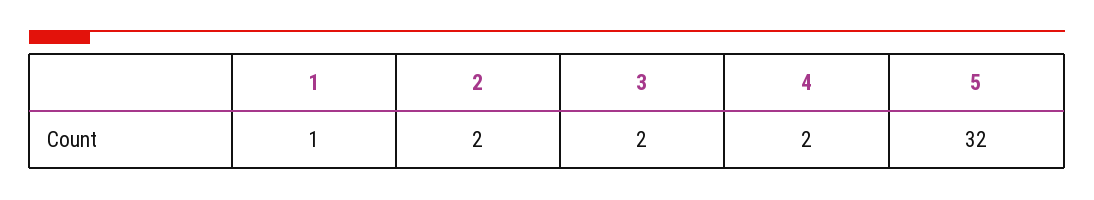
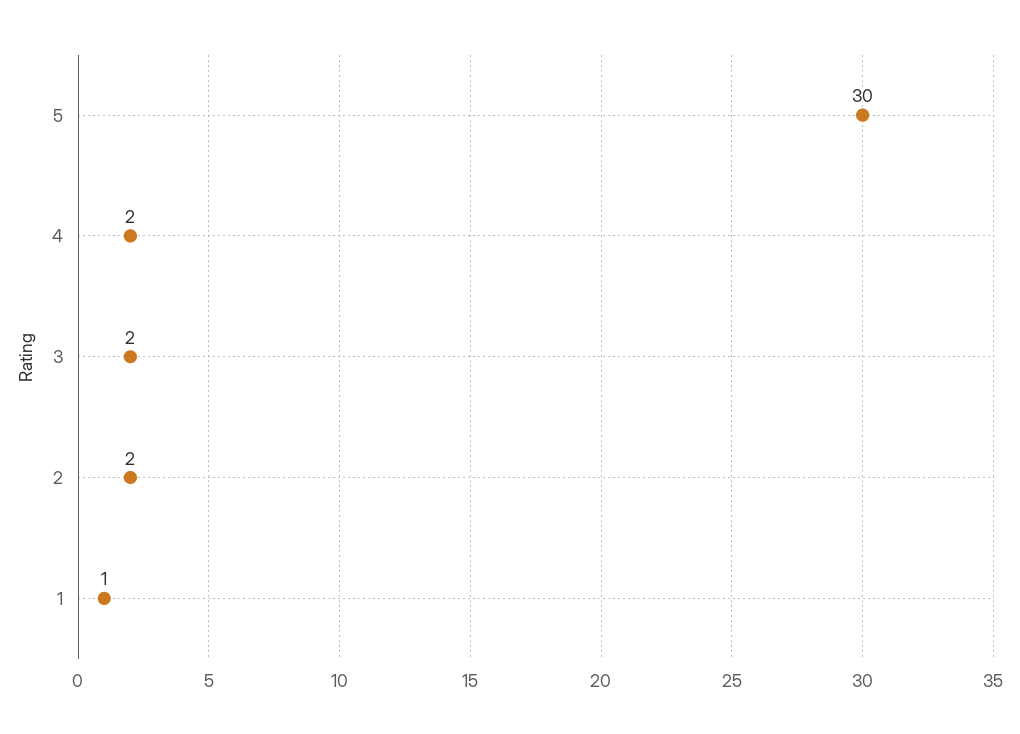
5: 32 -> 30

